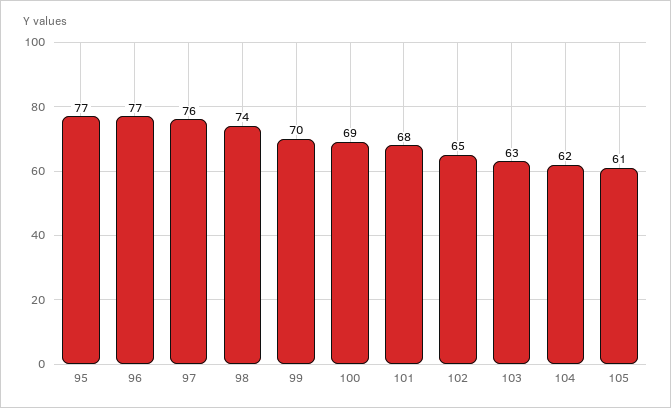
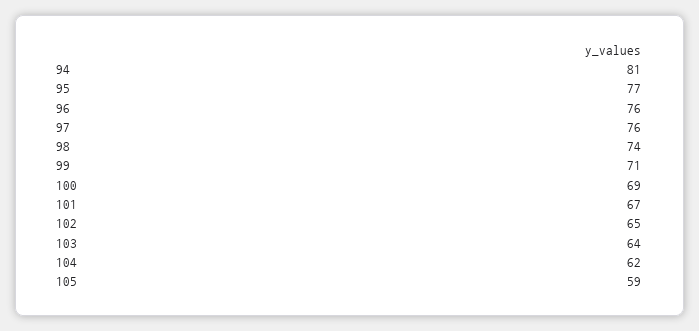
96: 77 -> 76
99: 70 -> 71
101: 68 -> 67
103: 63 -> 64
105: 61 -> 59
94: none -> 81

